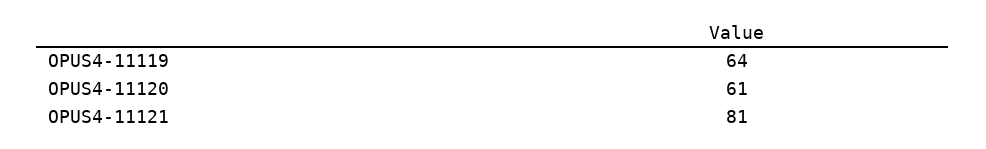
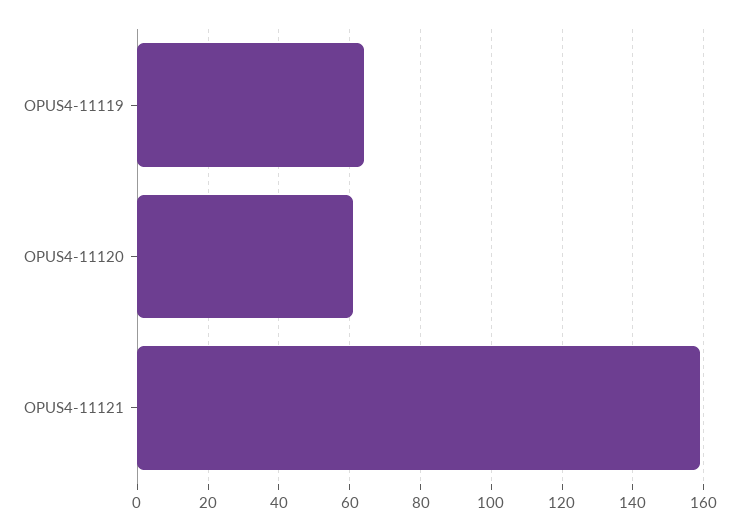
OPUS4-11121: 81 -> 160

